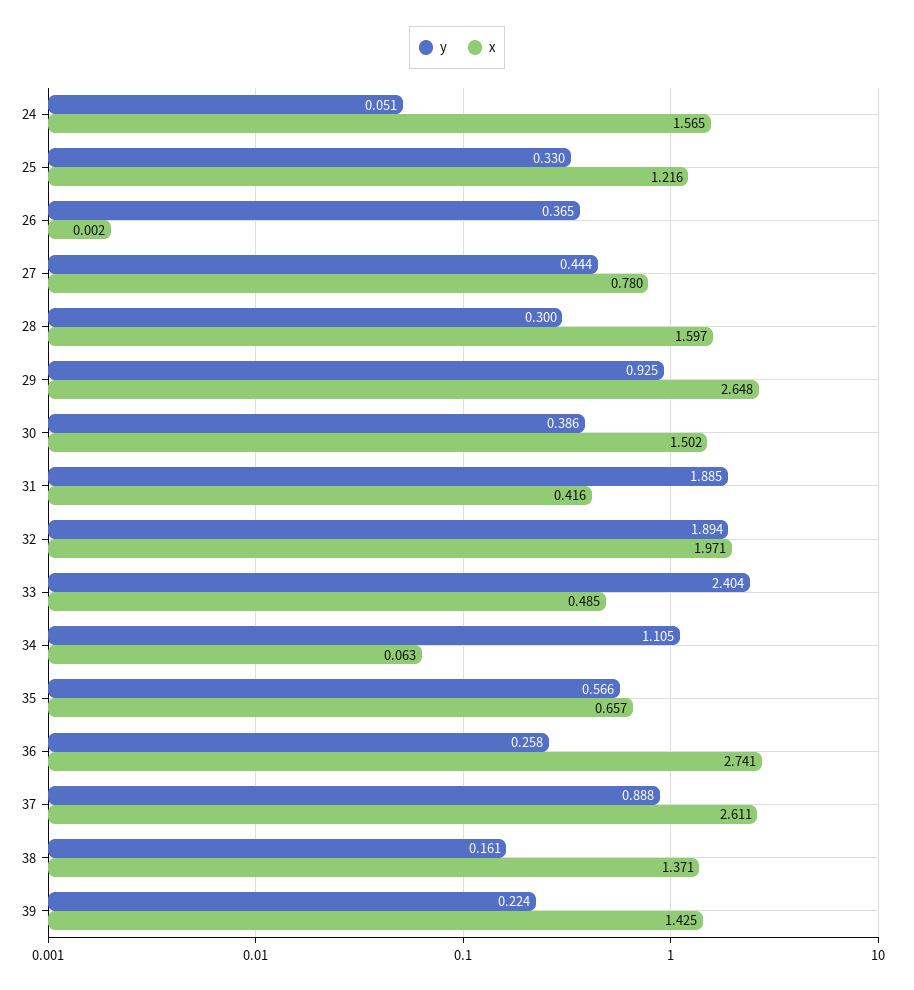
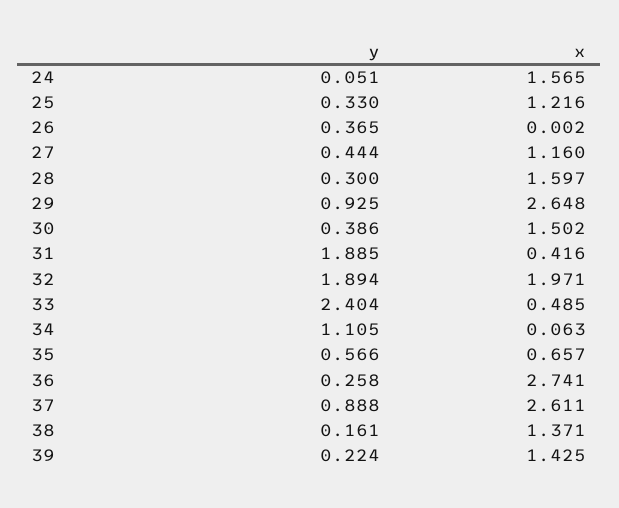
x, 27: 0.78 -> 1.16

